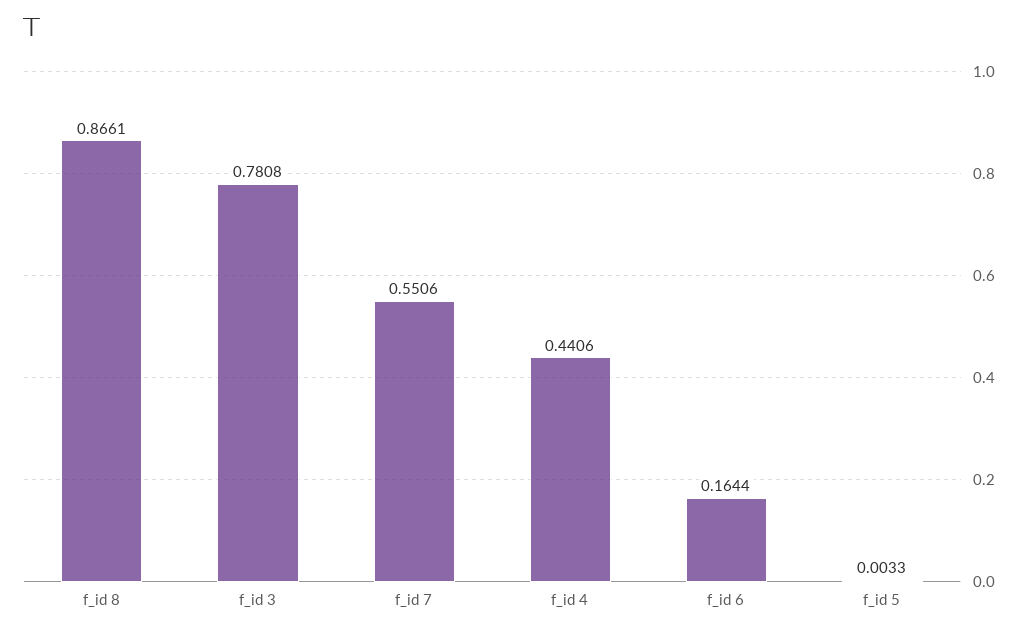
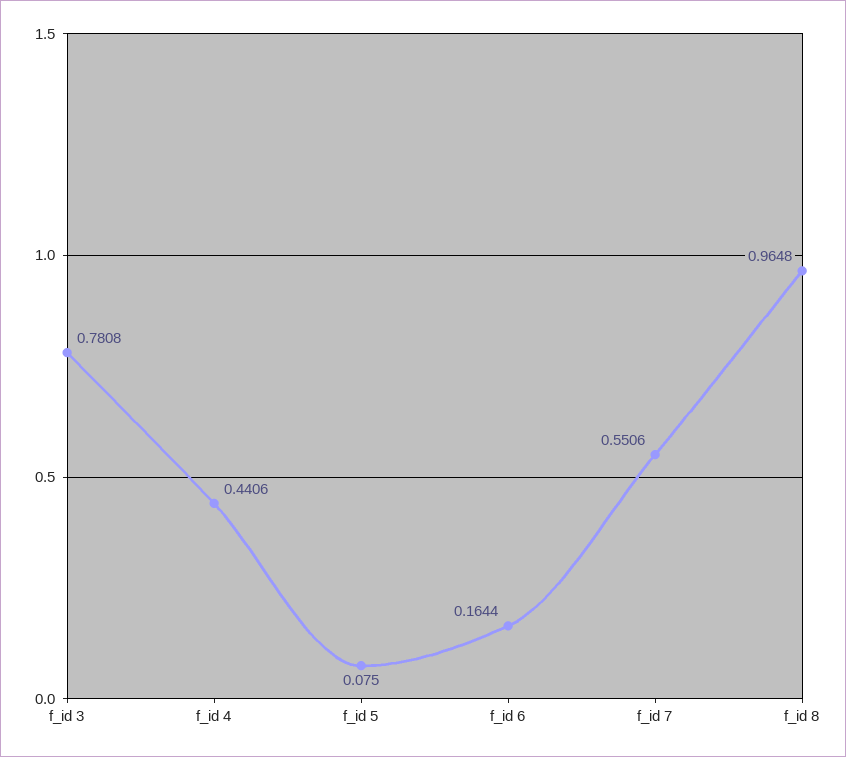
f_id 8: 0.8661 -> 0.9648
f_id 5: 0.0033 -> 0.075

